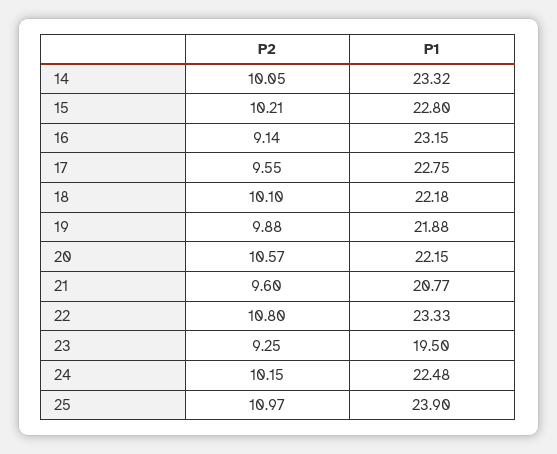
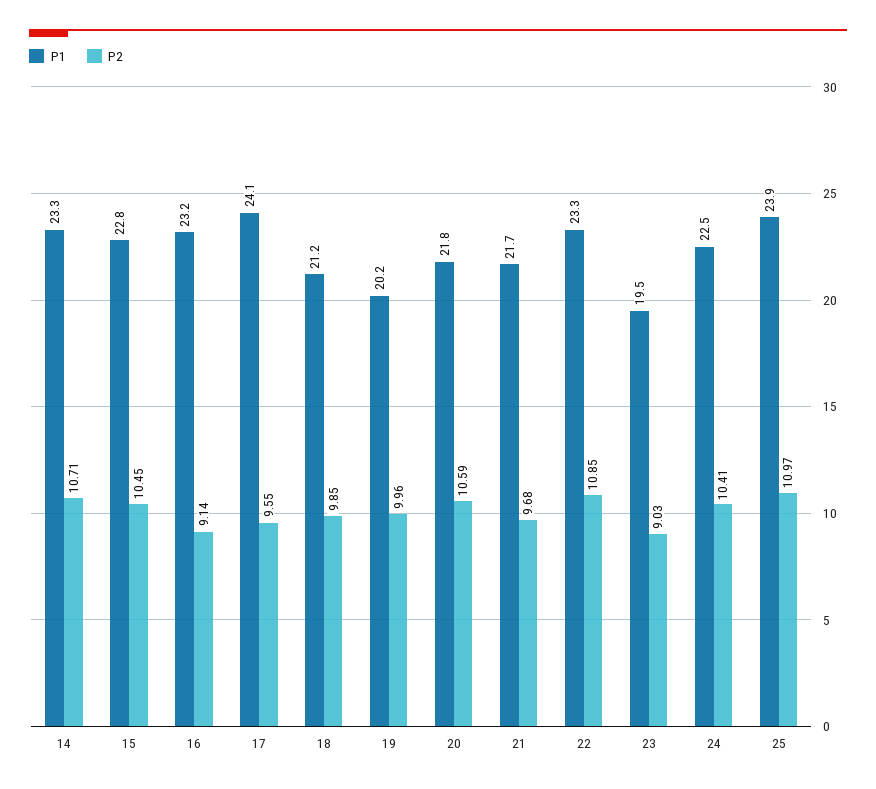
P2, 14: 10.05 -> 10.71
P2, 15: 10.21 -> 10.45
P1, 17: 22.75 -> 24.1
P2, 18: 10.1 -> 9.85
P1, 18: 22.18 -> 21.2
P2, 19: 9.88 -> 9.96
P1, 19: 21.88 -> 20.2
P2, 20: 10.57 -> 10.59
P1, 20: 22.15 -> 21.8
P2, 21: 9.6 -> 9.68
P1, 21: 20.77 -> 21.7
P2, 22: 10.8 -> 10.85
P2, 23: 9.25 -> 9.03
P2, 24: 10.15 -> 10.41

